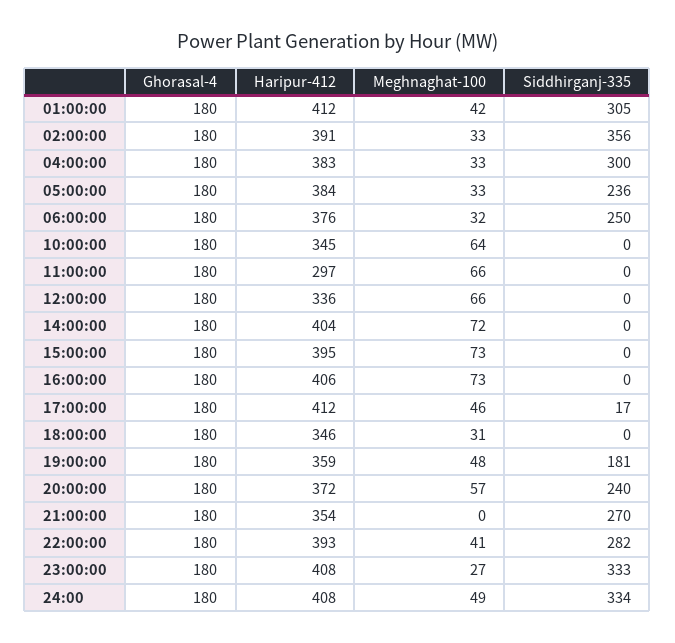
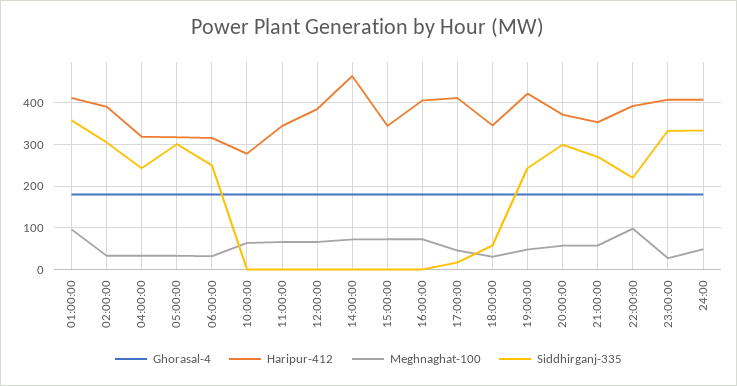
Meghnaghat-100, 01:00:00: 42 -> 100
Siddhirganj-335, 01:00:00: 305 -> 360
Siddhirganj-335, 02:00:00: 356 -> 300
Haripur-412, 04:00:00: 383 -> 320
Siddhirganj-335, 04:00:00: 300 -> 240
Haripur-412, 05:00:00: 384 -> 320
Siddhirganj-335, 05:00:00: 236 -> 300
Haripur-412, 06:00:00: 376 -> 320
Haripur-412, 10:00:00: 345 -> 280
Haripur-412, 11:00:00: 297 -> 340
Haripur-412, 12:00:00: 336 -> 380
Haripur-412, 14:00:00: 404 -> 460
Haripur-412, 15:00:00: 395 -> 340
Siddhirganj-335, 18:00:00: 0 -> 60
Haripur-412, 19:00:00: 359 -> 420
Siddhirganj-335, 19:00:00: 181 -> 240
Siddhirganj-335, 20:00:00: 240 -> 300
Meghnaghat-100, 21:00:00: 0 -> 60
Meghnaghat-100, 22:00:00: 41 -> 100
Siddhirganj-335, 22:00:00: 282 -> 220

